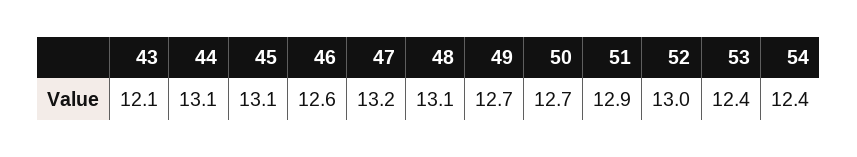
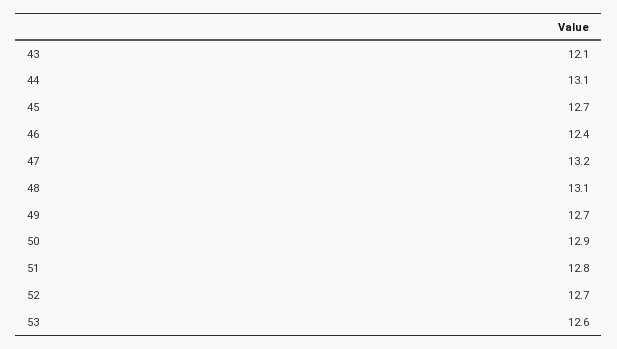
45: 13.1 -> 12.7
46: 12.6 -> 12.4
50: 12.7 -> 12.9
51: 12.9 -> 12.8
52: 13 -> 12.7
53: 12.4 -> 12.6
54: 12.4 -> none

